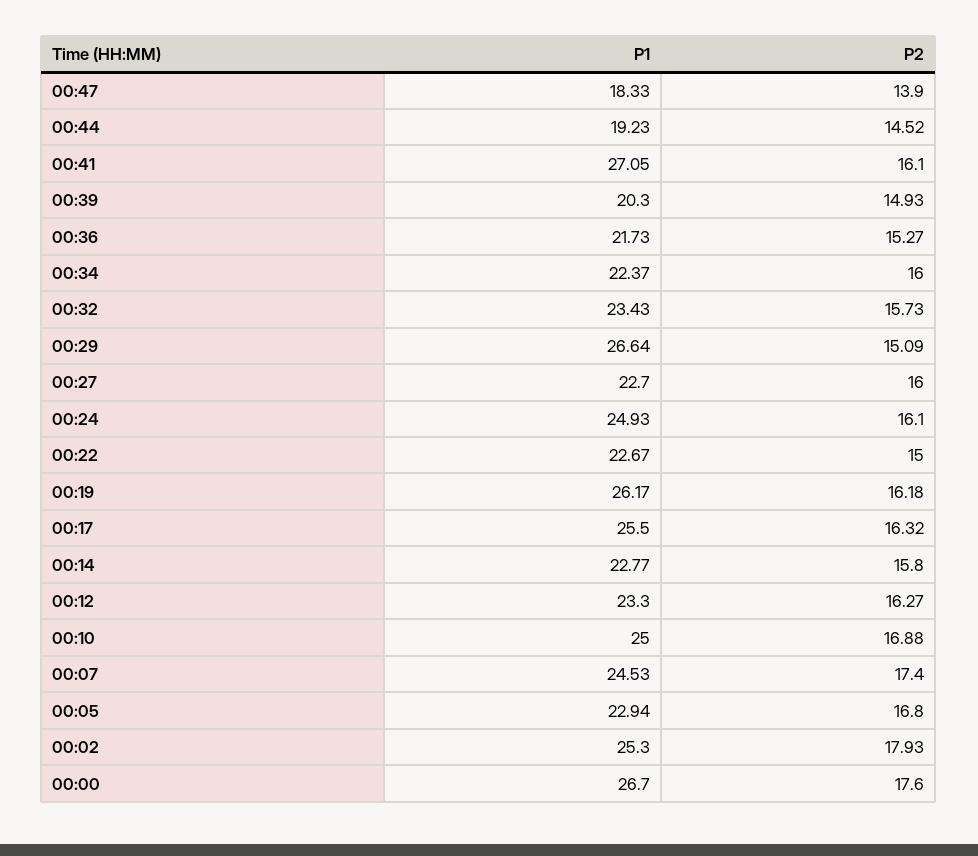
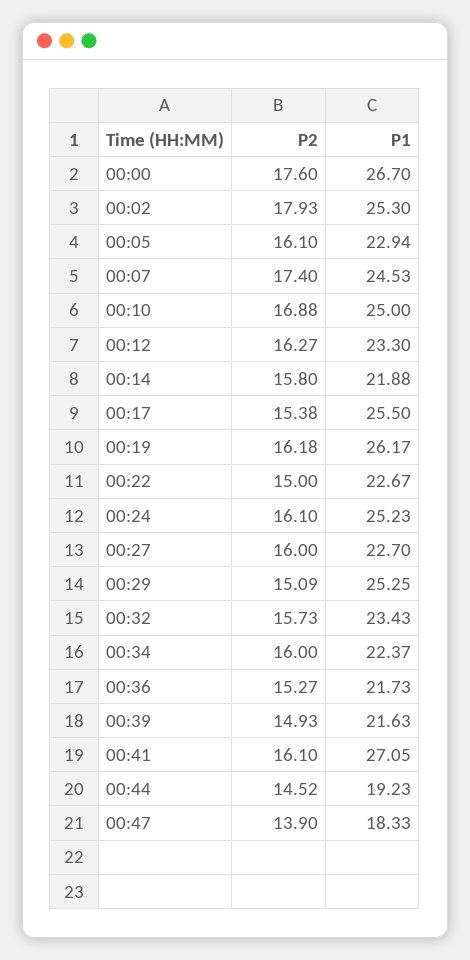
P1, 00:39: 20.3 -> 21.63
P1, 00:29: 26.64 -> 25.25
P1, 00:24: 24.93 -> 25.23
P2, 00:17: 16.32 -> 15.38
P1, 00:14: 22.77 -> 21.88
P2, 00:05: 16.8 -> 16.1

